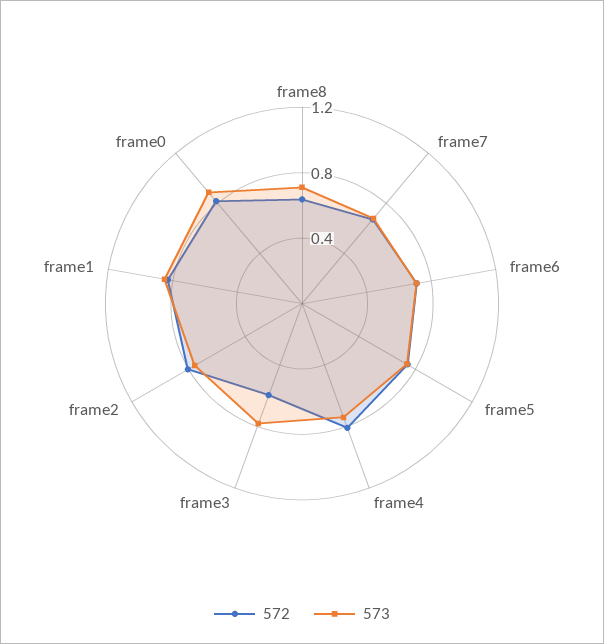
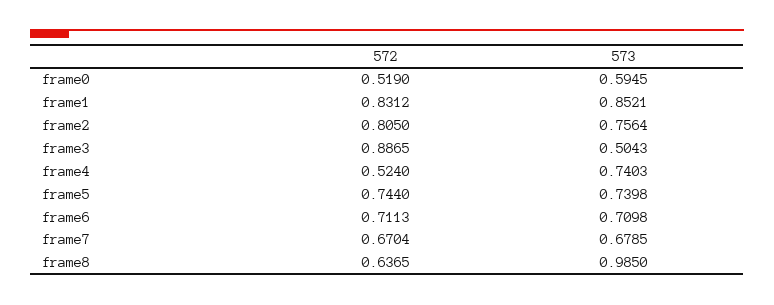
573, frame8: 0.7 -> 0.985
572, frame4: 0.8 -> 0.524
572, frame3: 0.6 -> 0.8865
573, frame3: 0.8 -> 0.5043
572, frame0: 0.8 -> 0.519
573, frame0: 0.9 -> 0.5945

